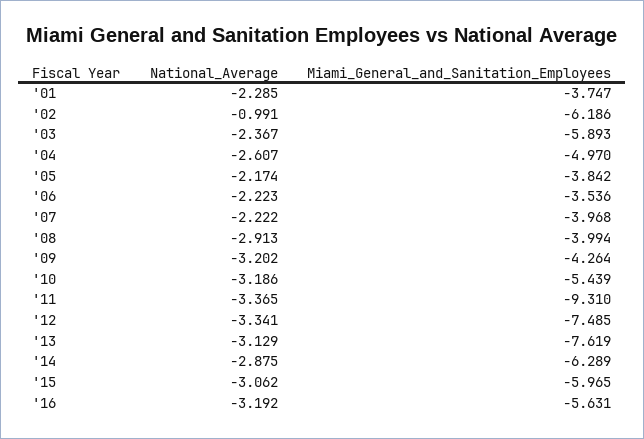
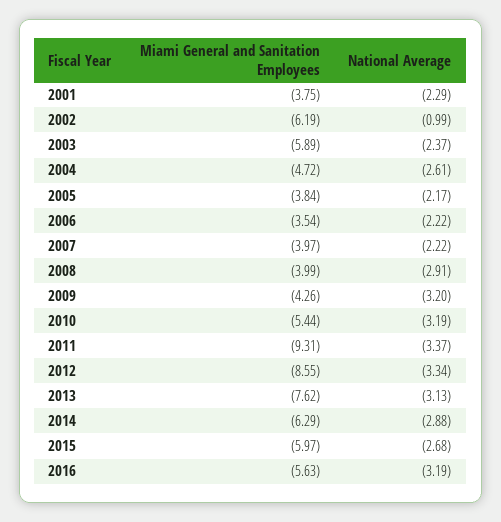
Miami_General_and_Sanitation_Employees, '04: -4.97 -> -4.72
Miami_General_and_Sanitation_Employees, '12: -7.485 -> -8.55
National_Average, '15: -3.062 -> -2.68

